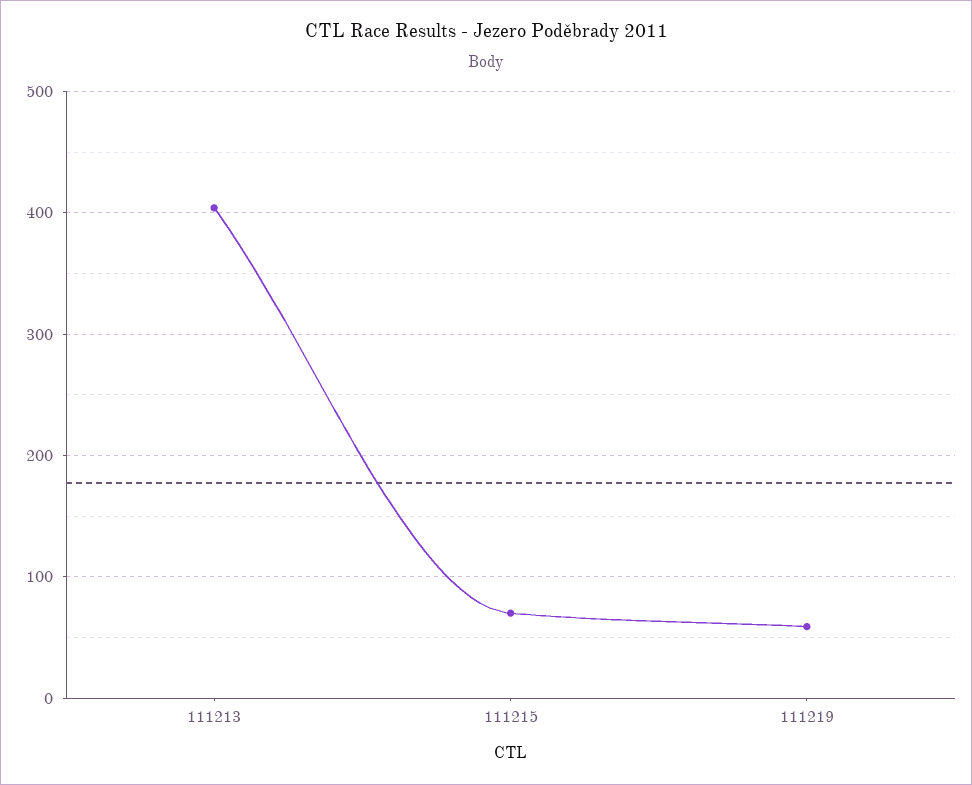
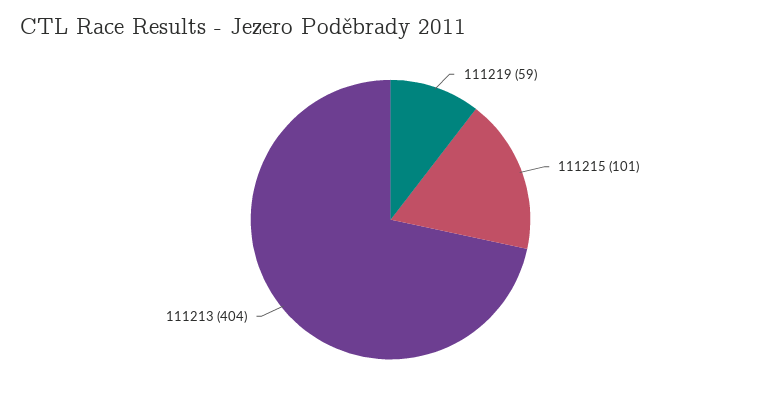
111215: 70 -> 101

